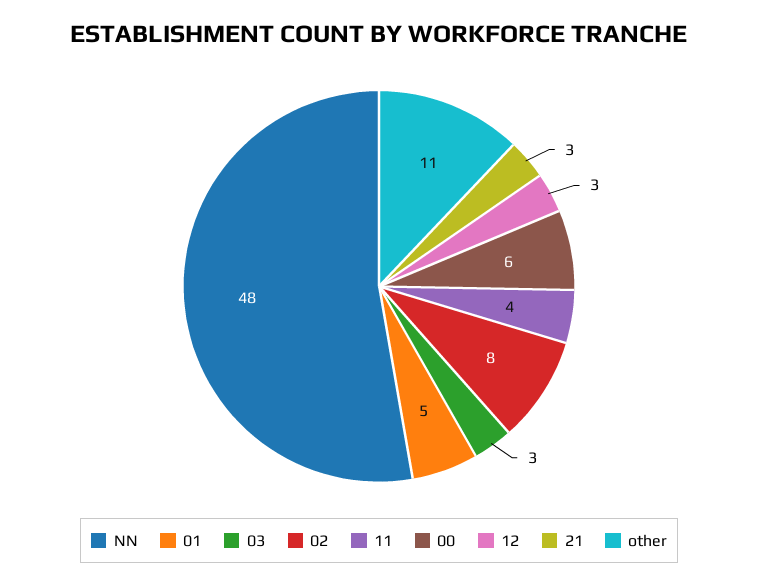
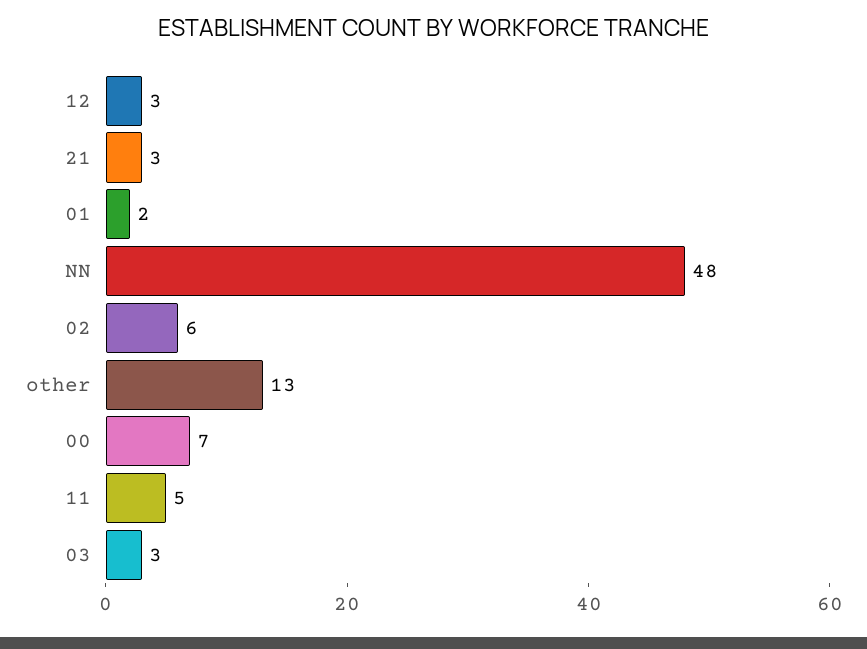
01: 5 -> 2
02: 8 -> 6
11: 4 -> 5
00: 6 -> 7
other: 11 -> 13

